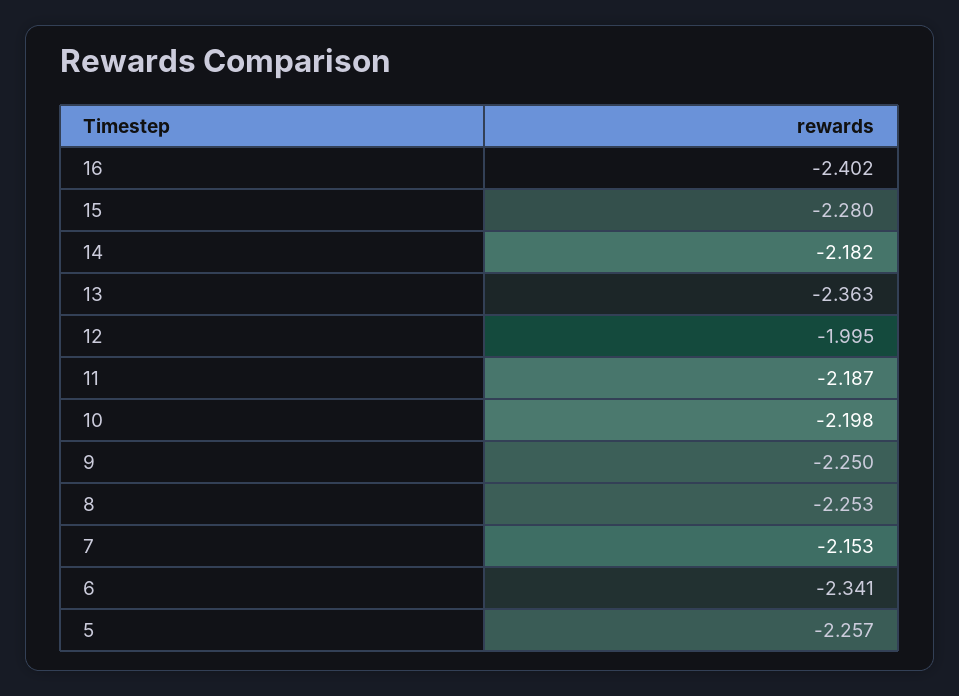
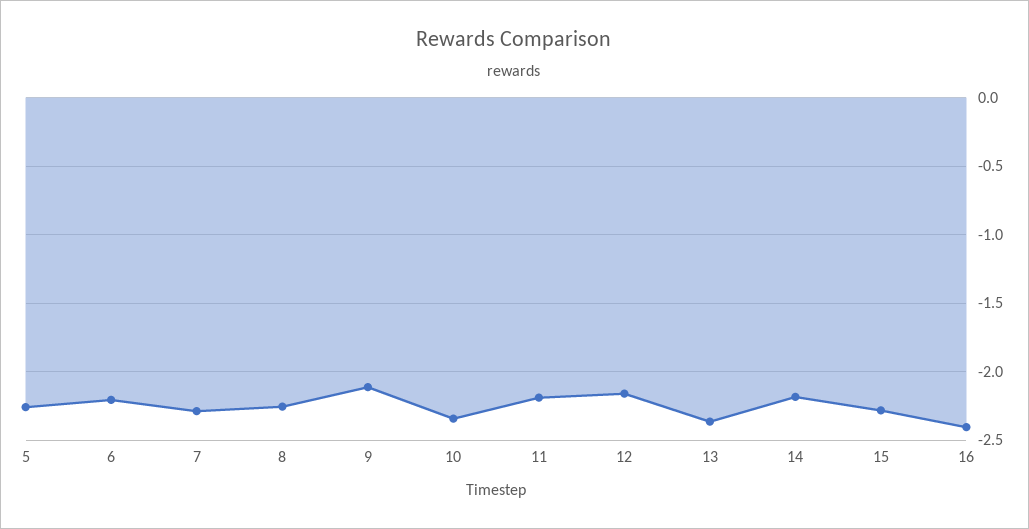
12: -1.995 -> -2.15
10: -2.198 -> -2.35
9: -2.25 -> -2.1
7: -2.153 -> -2.3
6: -2.341 -> -2.2

